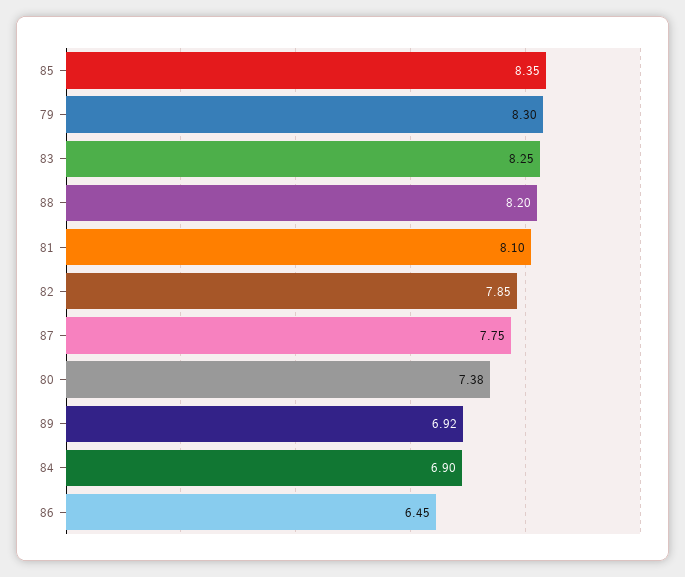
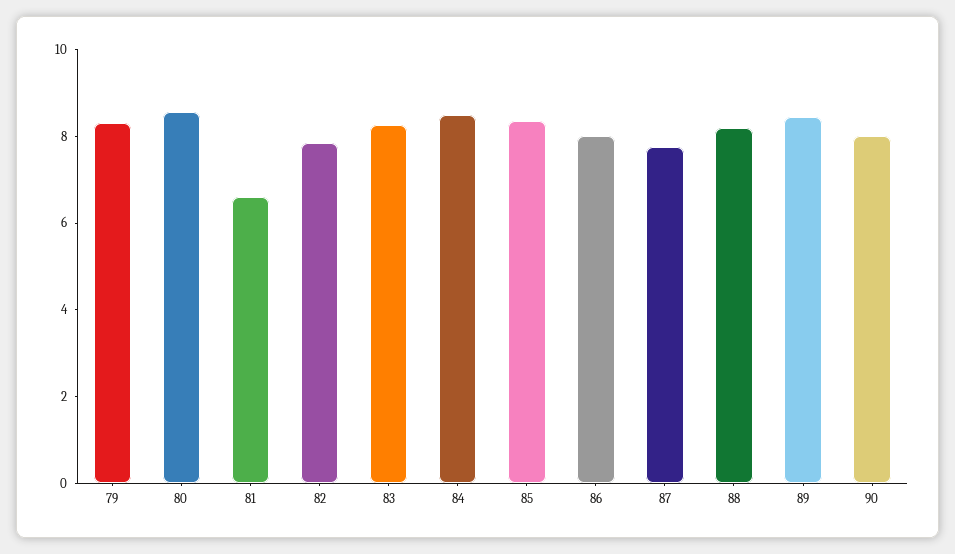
81: 8.1 -> 6.5
80: 7.38 -> 8.5
89: 6.92 -> 8.5
84: 6.9 -> 8.5
86: 6.45 -> 8
90: none -> 8

